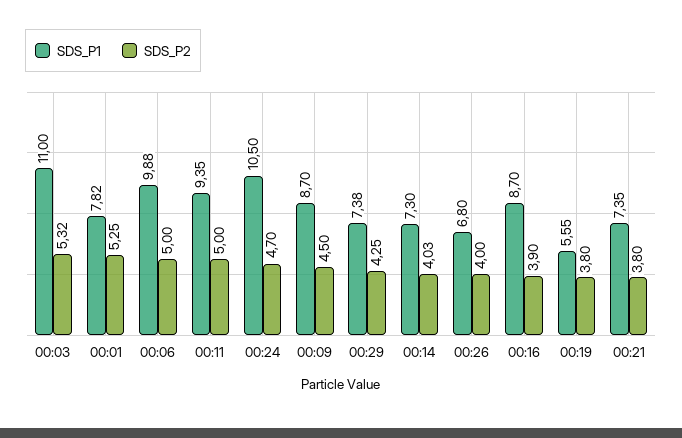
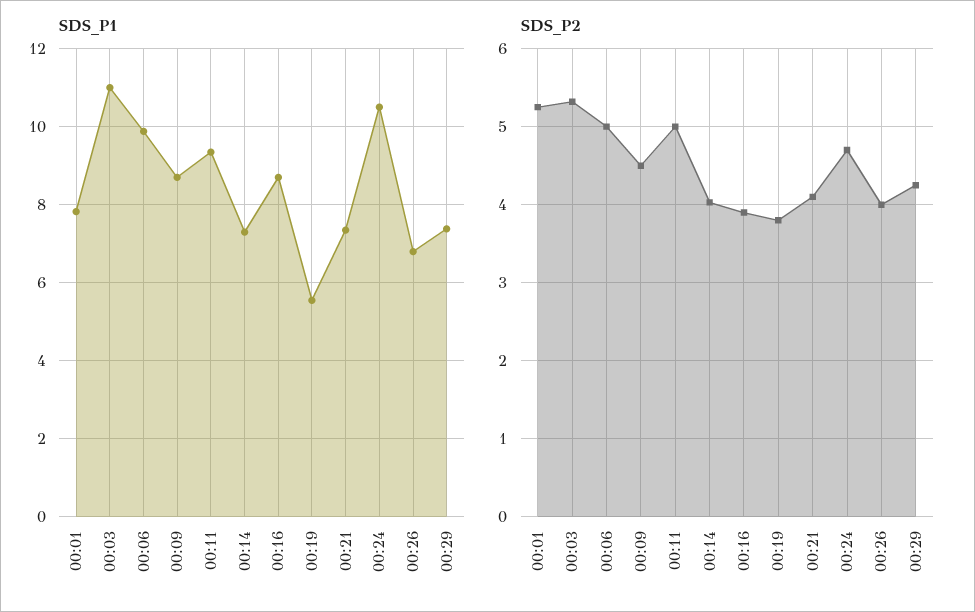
SDS_P2, 00:21: 3.8 -> 4.1

